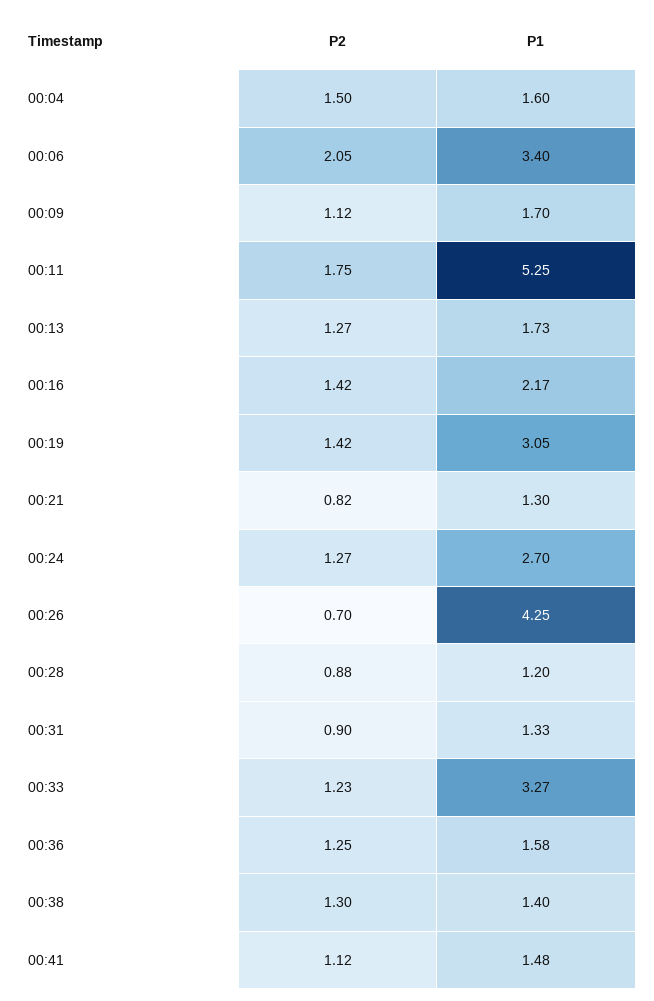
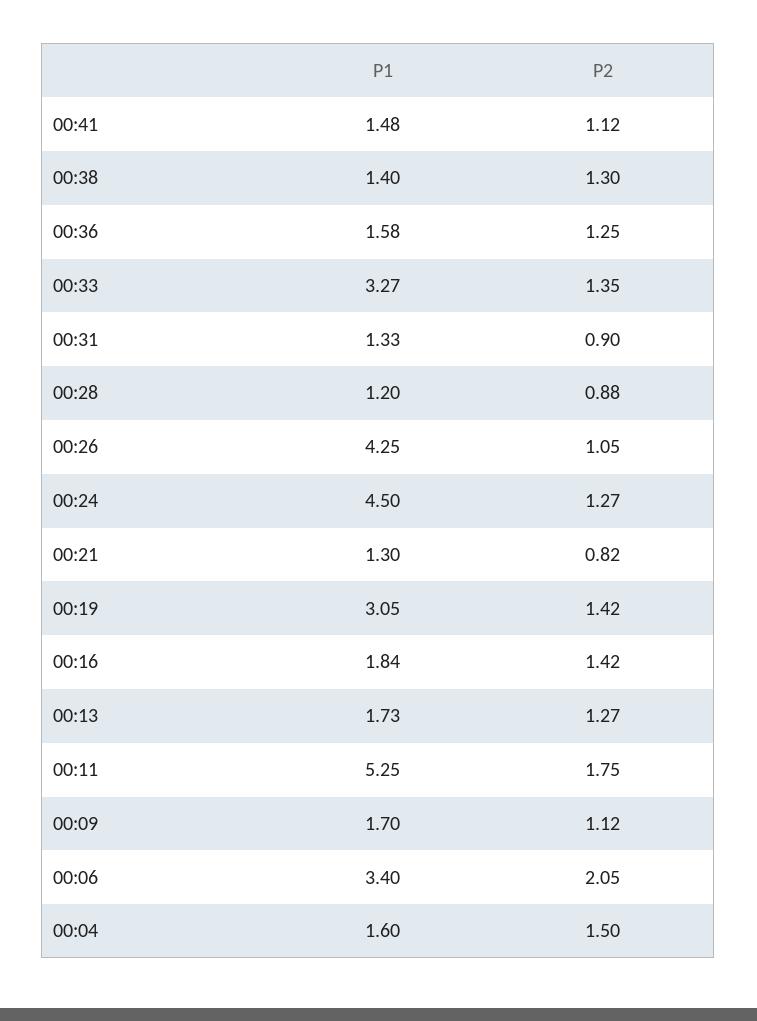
P1, 00:16: 2.17 -> 1.84
P1, 00:24: 2.7 -> 4.5
P2, 00:26: 0.7 -> 1.05
P2, 00:33: 1.23 -> 1.35

